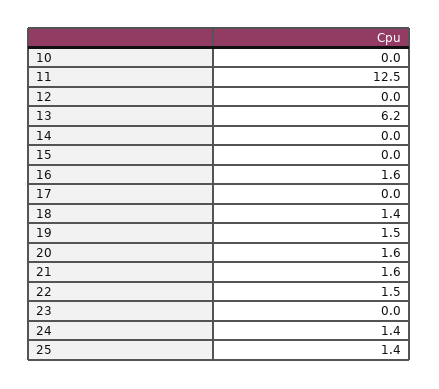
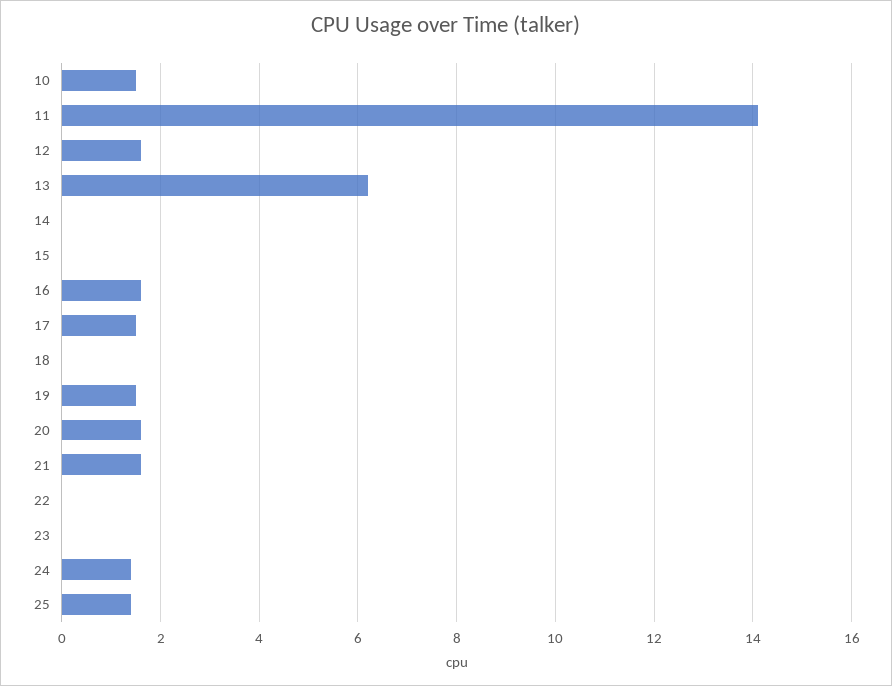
10: 0 -> 1.5
11: 12.5 -> 14
12: 0 -> 1.5
17: 0 -> 1.5
18: 1.4 -> 0
22: 1.5 -> 0

